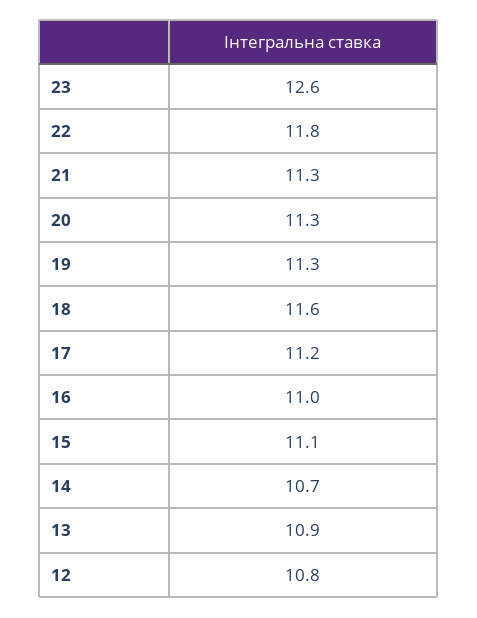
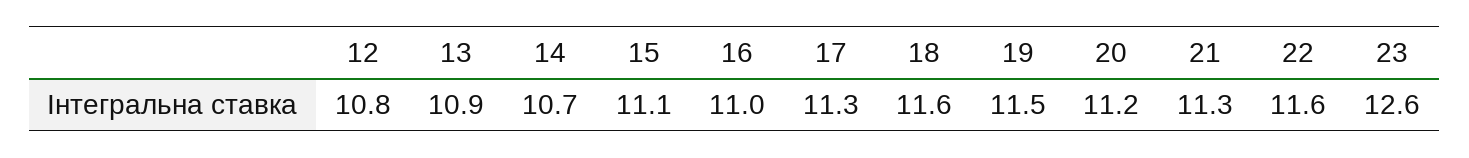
22: 11.8 -> 11.6
20: 11.3 -> 11.2
19: 11.3 -> 11.5
17: 11.2 -> 11.3

